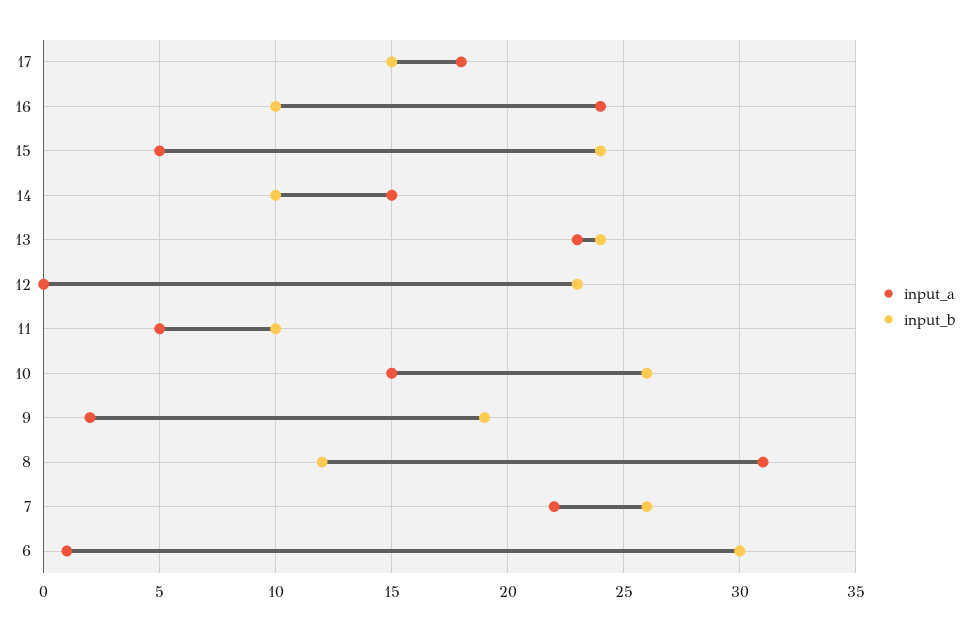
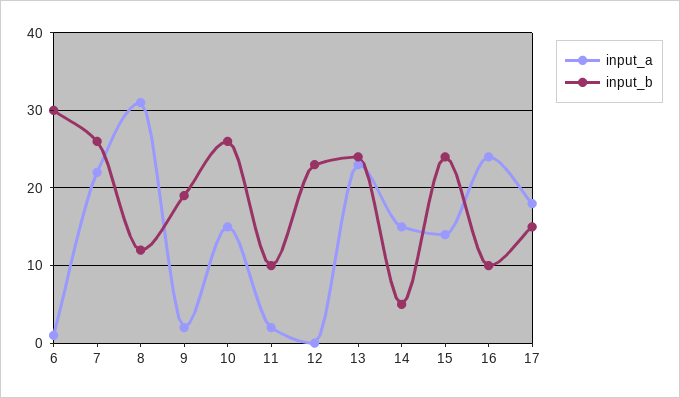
input_a, 15: 5 -> 14
input_b, 14: 10 -> 5
input_a, 11: 5 -> 2

